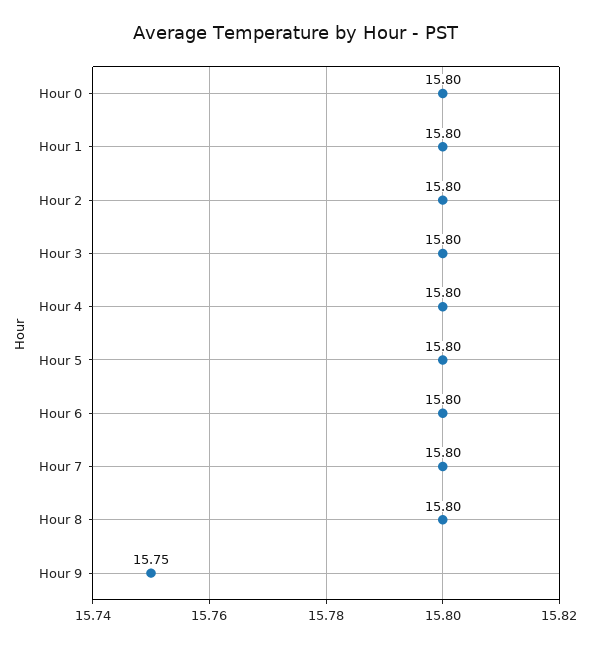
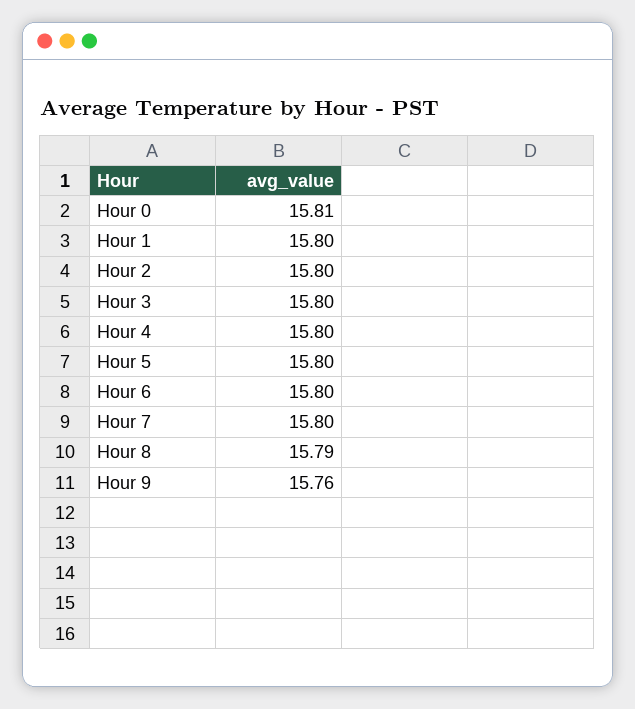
Hour 0: 15.8 -> 15.81
Hour 8: 15.8 -> 15.79
Hour 9: 15.75 -> 15.76

